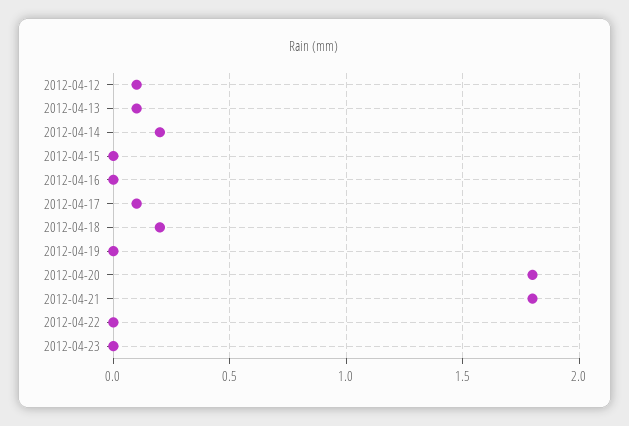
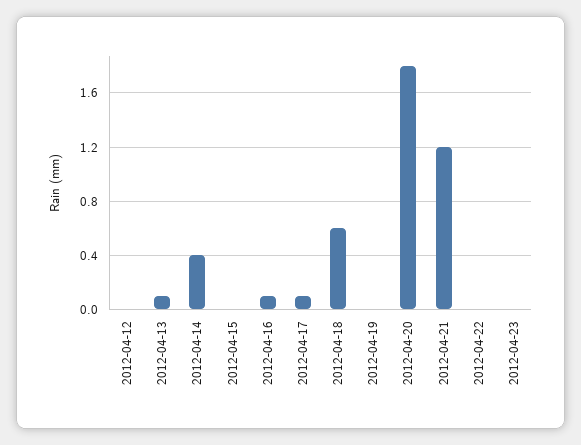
2012-04-12: 0.1 -> 0
2012-04-14: 0.2 -> 0.4
2012-04-16: 0 -> 0.1
2012-04-18: 0.2 -> 0.6
2012-04-21: 1.8 -> 1.2

